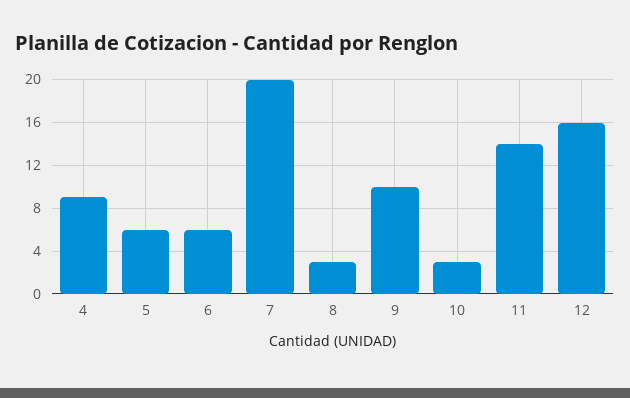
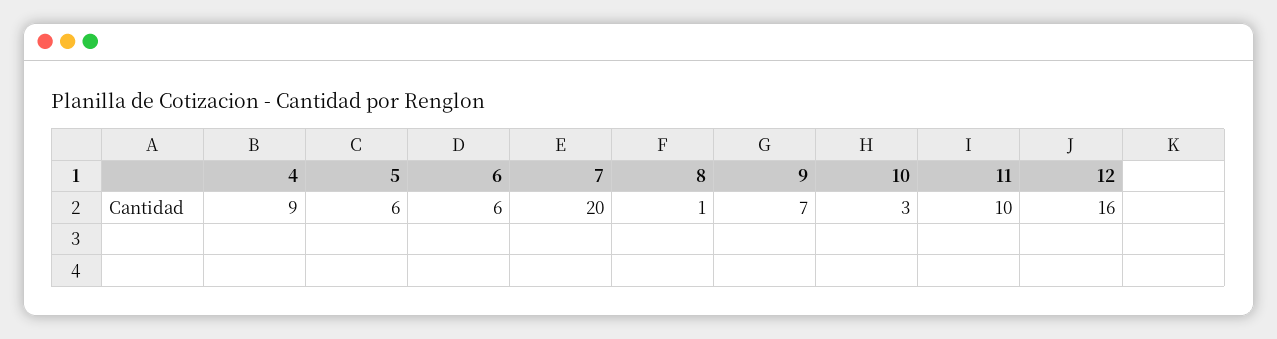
8: 3 -> 1
9: 10 -> 7
11: 14 -> 10

